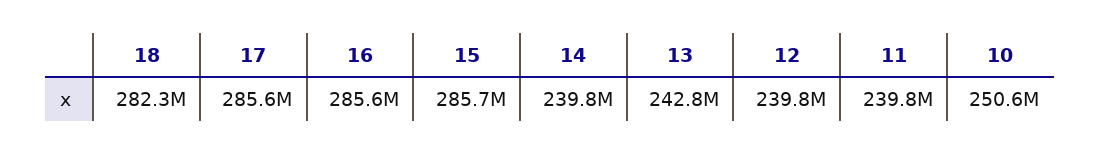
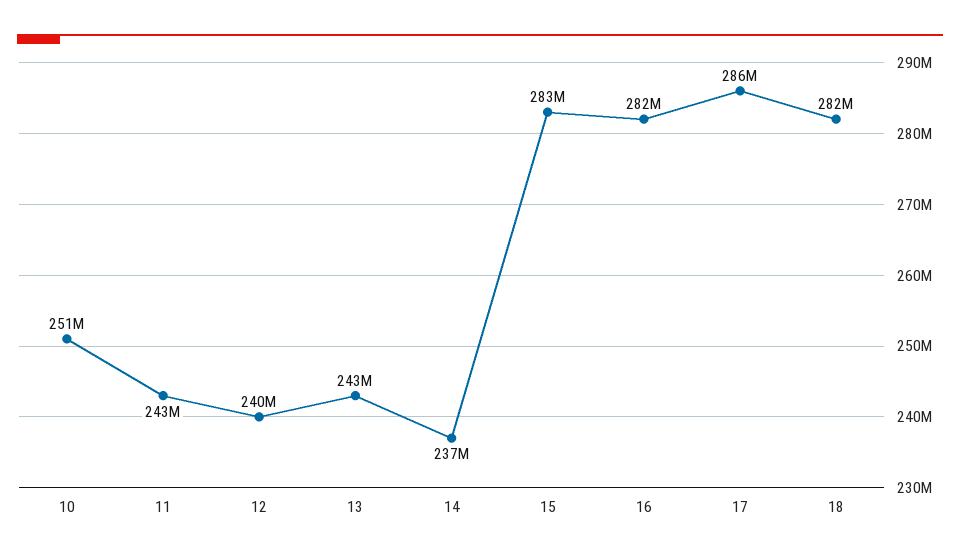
16: 285600000 -> 282000000
15: 285700000 -> 283000000
14: 239800000 -> 237000000
11: 239800000 -> 243000000

